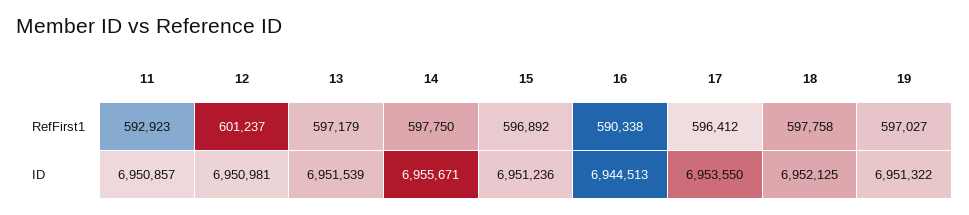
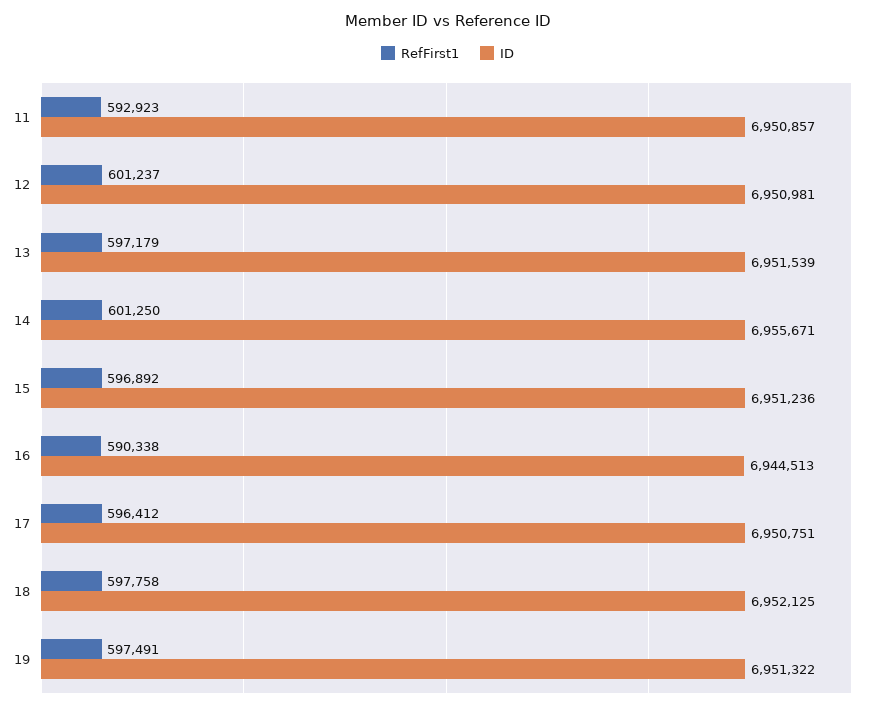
RefFirst1, 14: 597750 -> 601250
RefFirst1, 19: 597027 -> 597491
ID, 17: 6953550 -> 6950751

